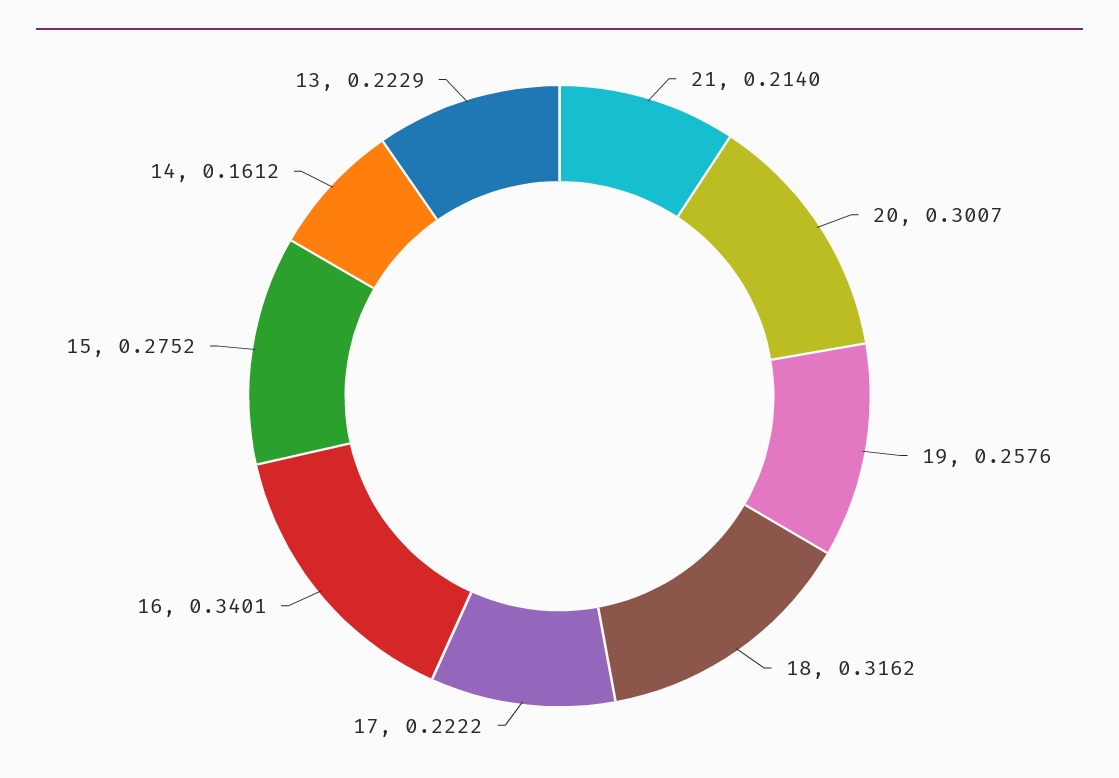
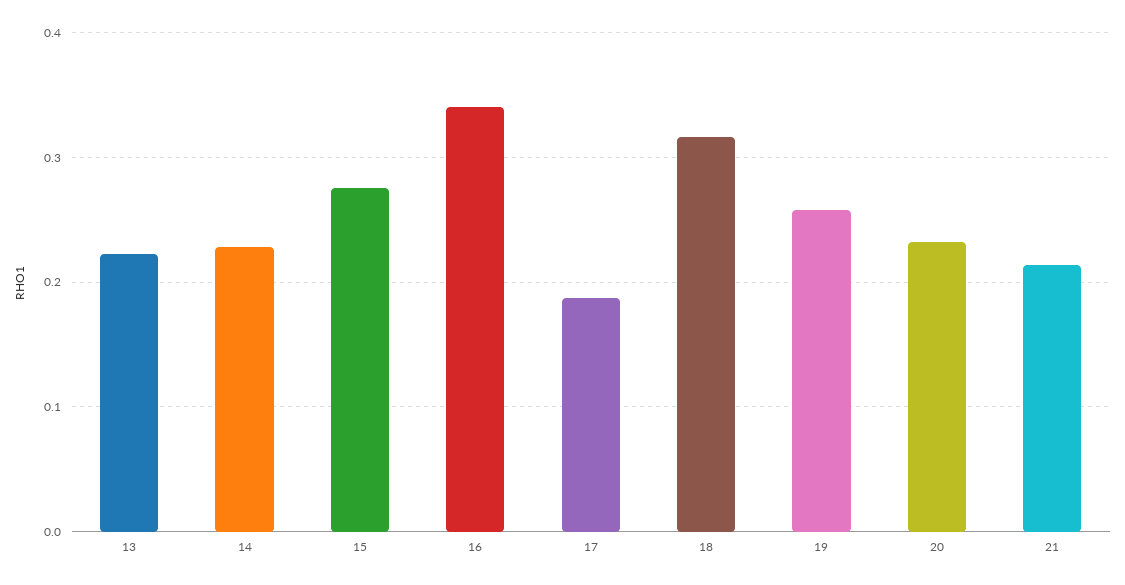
20: 0.3007 -> 0.23
17: 0.2222 -> 0.19
14: 0.1612 -> 0.23

